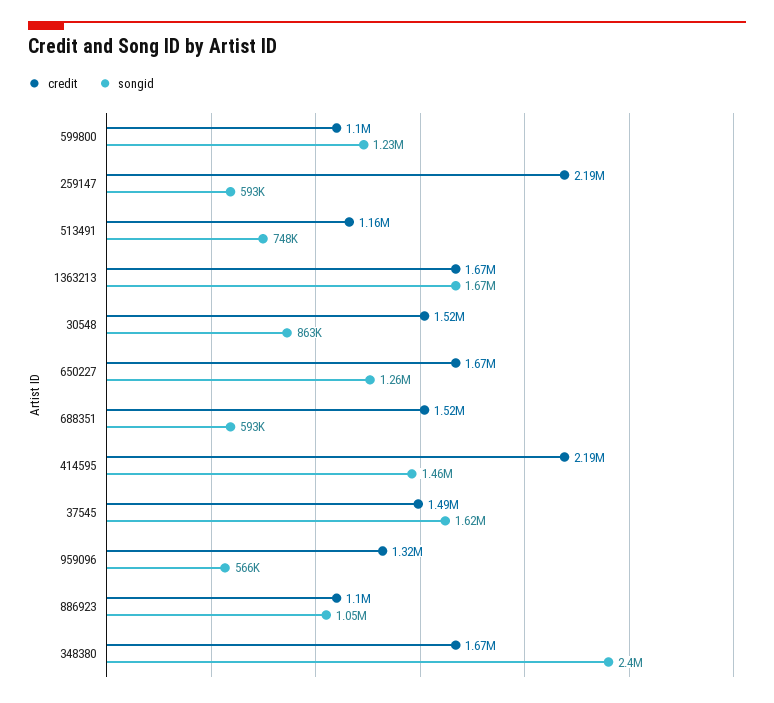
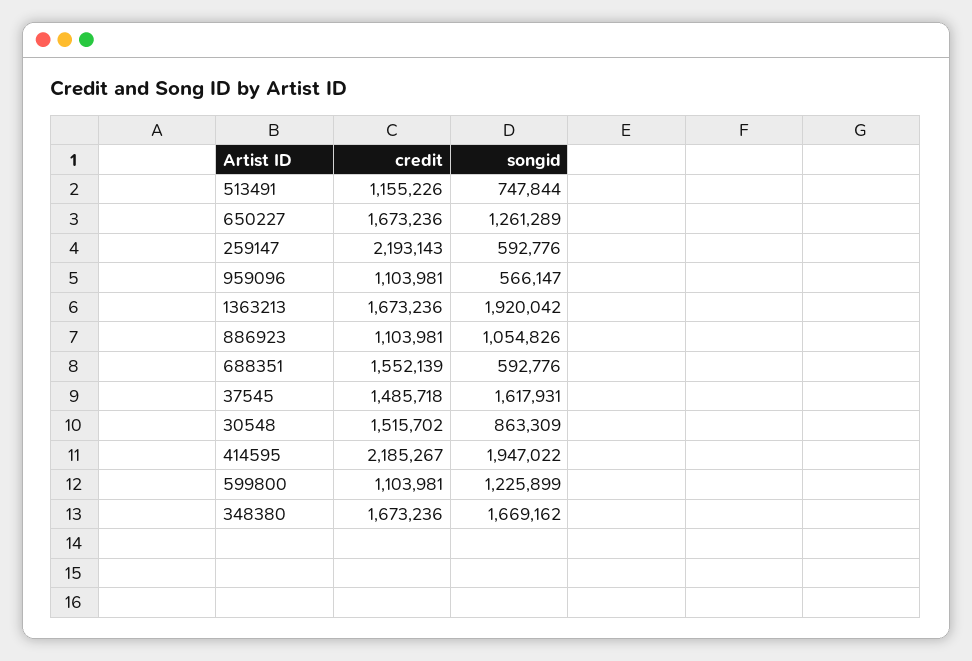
songid, 1363213: 1670000 -> 1920042
credit, 688351: 1520000 -> 1552139
songid, 414595: 1460000 -> 1947022
credit, 959096: 1320000 -> 1103981
songid, 348380: 2400000 -> 1669162

